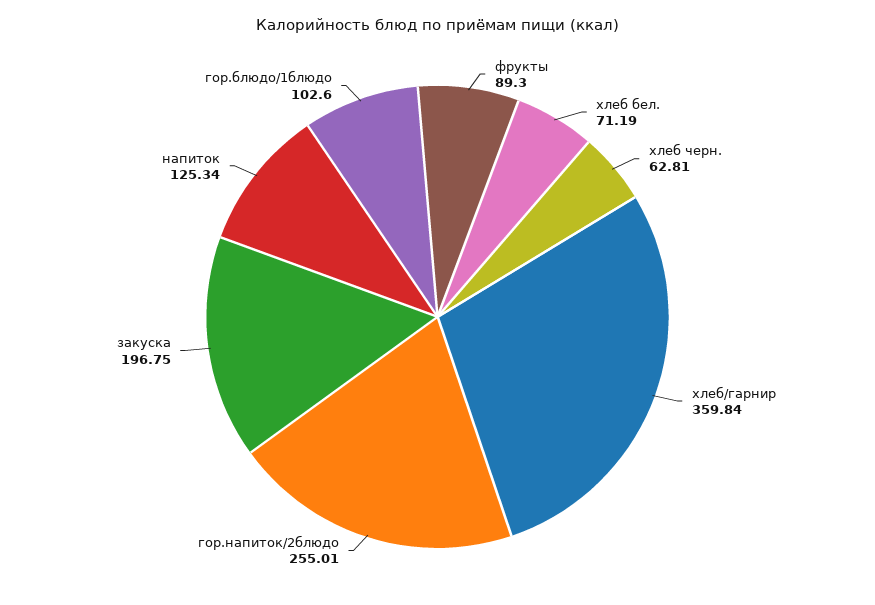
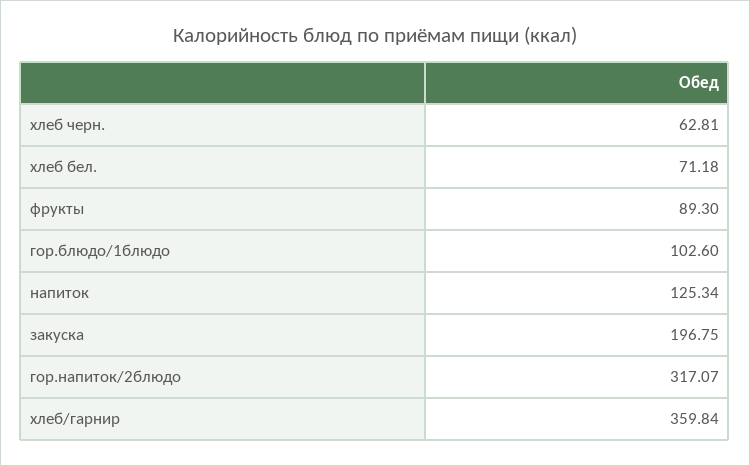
хлеб бел.: 71.19 -> 71.18
гор.напиток/2блюдо: 255.01 -> 317.07

